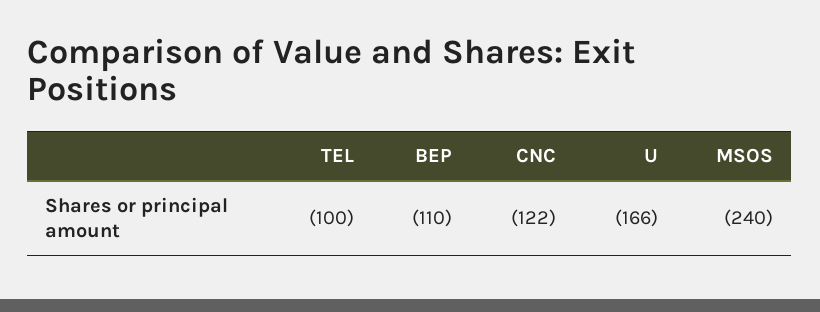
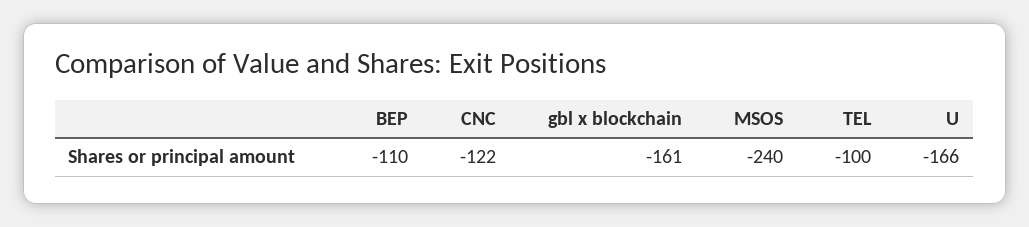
gbl x blockchain: none -> -161

